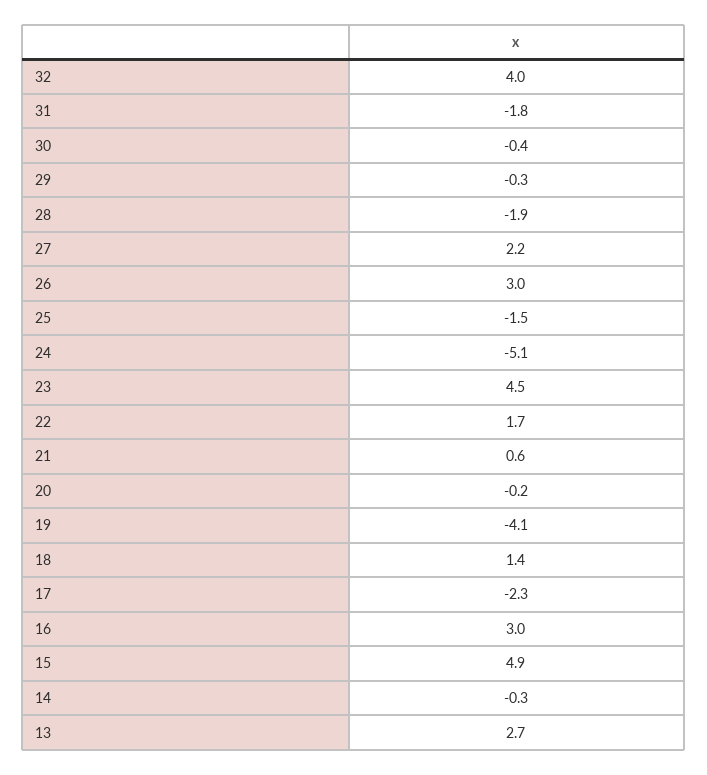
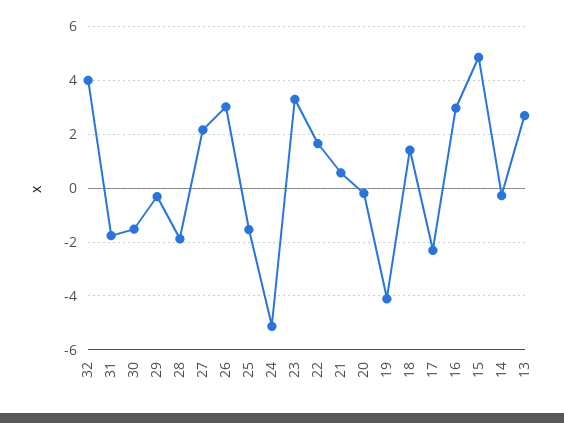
30: -0.4 -> -1.5
23: 4.5 -> 3.25

